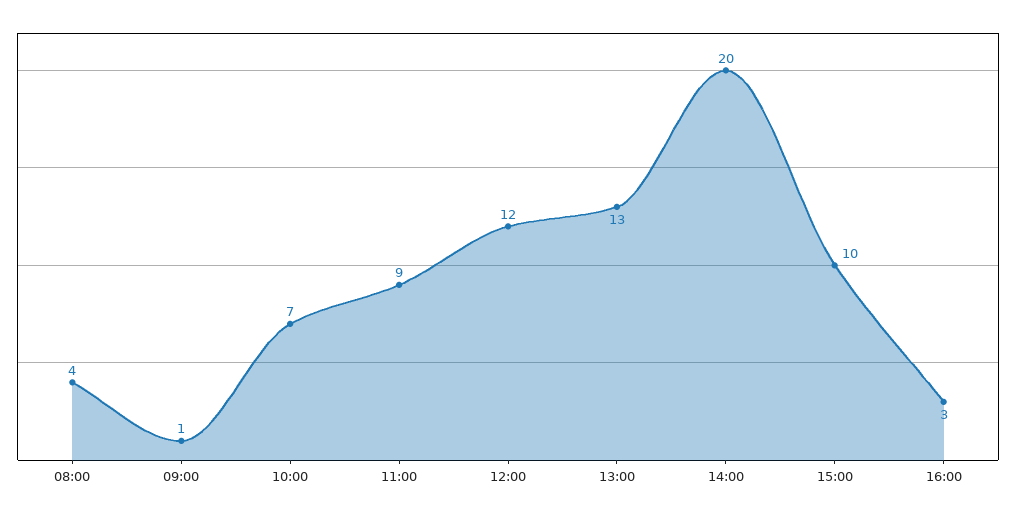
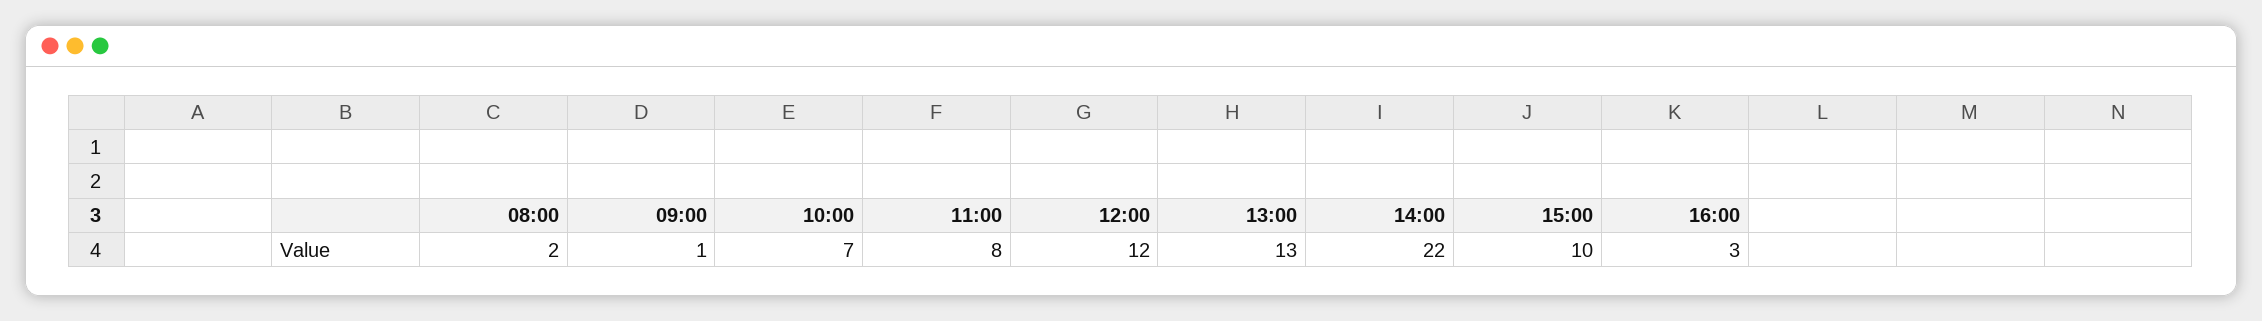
08:00: 4 -> 2
11:00: 9 -> 8
14:00: 20 -> 22

